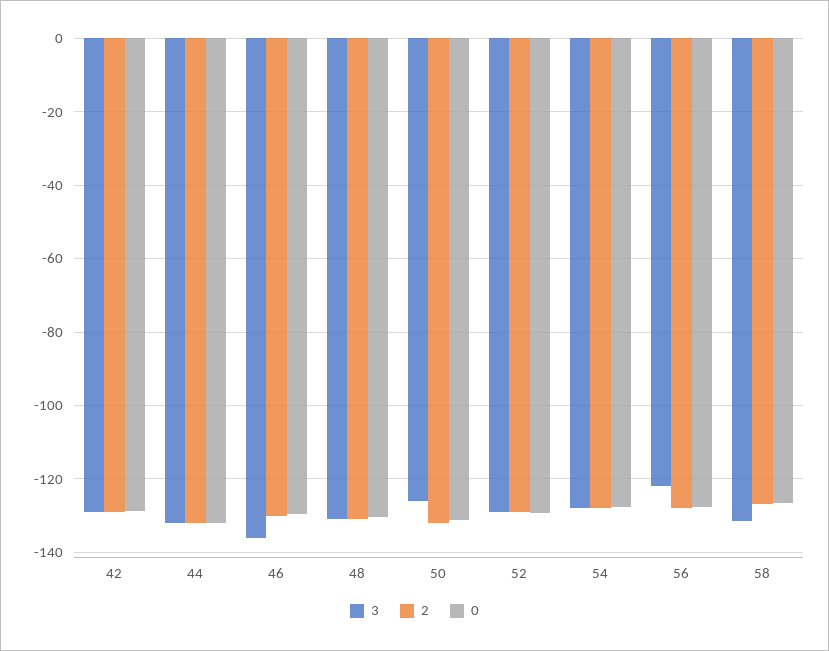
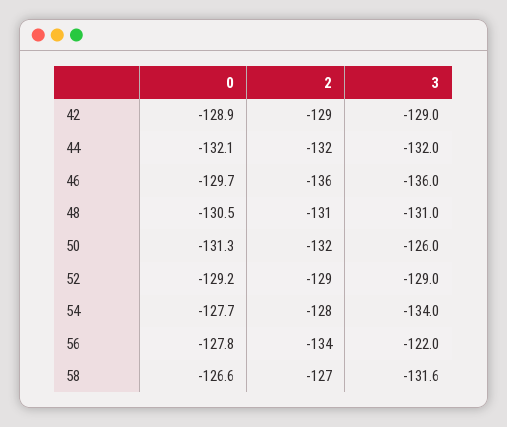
2, 46: -130 -> -136
3, 54: -128 -> -134
2, 56: -128 -> -134

